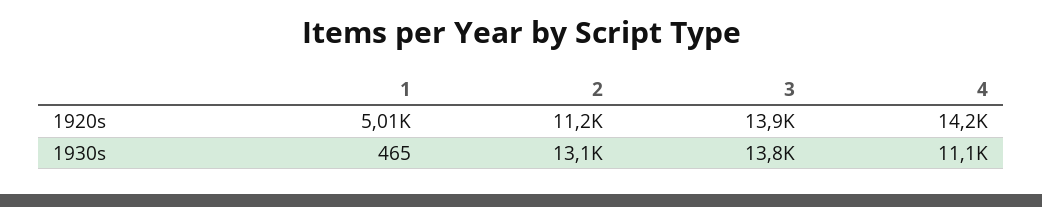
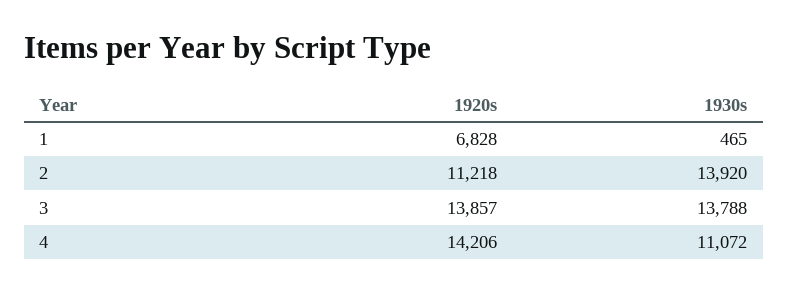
1, 1920s: 5010 -> 6828
2, 1930s: 13100 -> 13920

